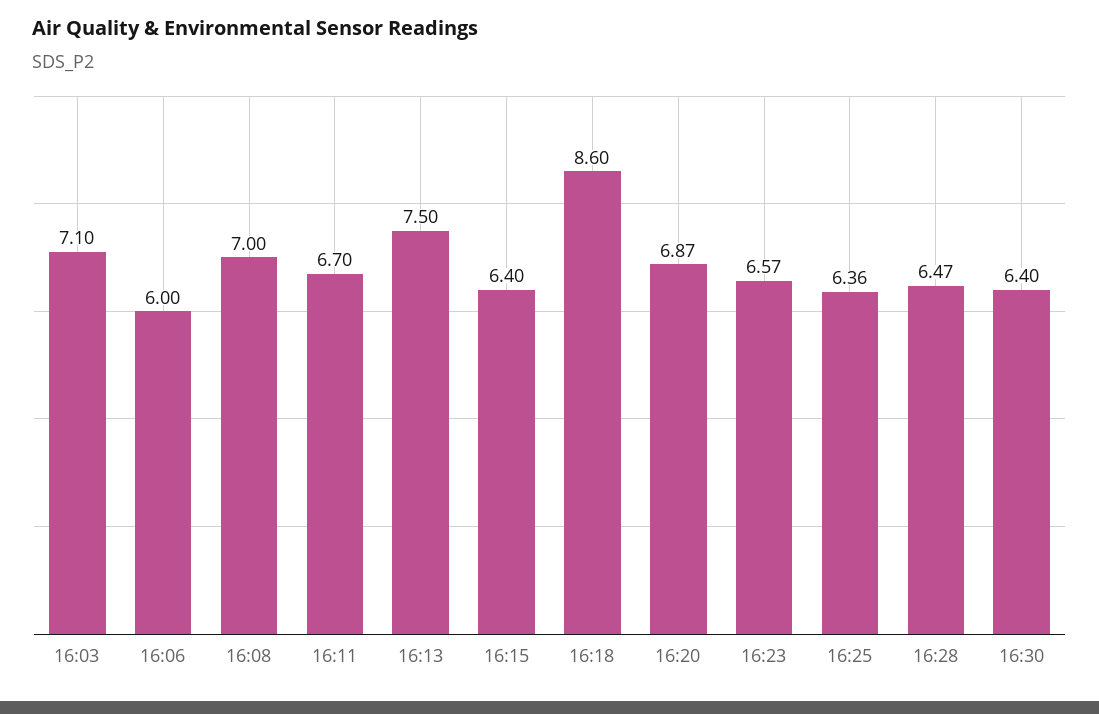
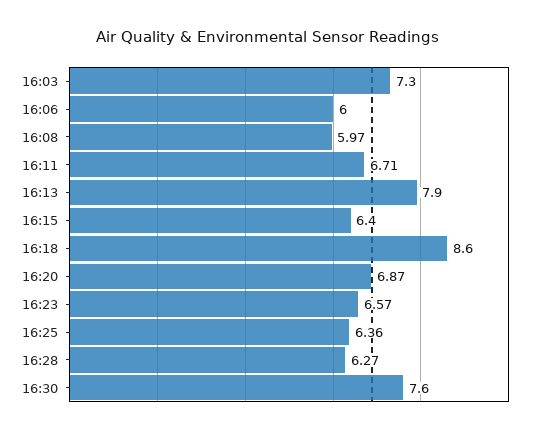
16:03: 7.1 -> 7.3
16:08: 7 -> 5.97
16:11: 6.7 -> 6.71
16:13: 7.5 -> 7.9
16:28: 6.47 -> 6.27
16:30: 6.4 -> 7.6

